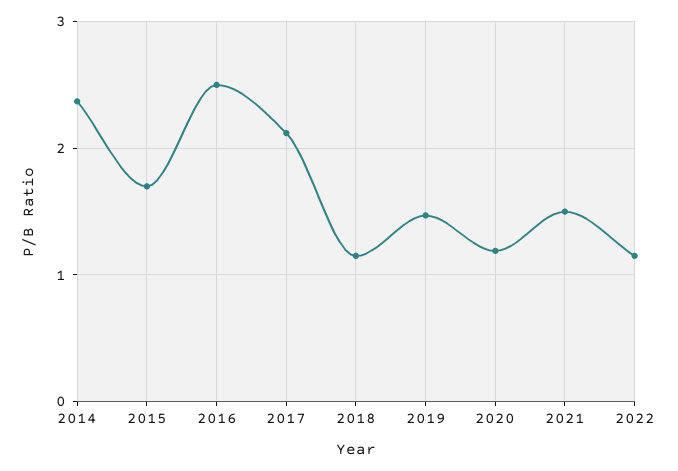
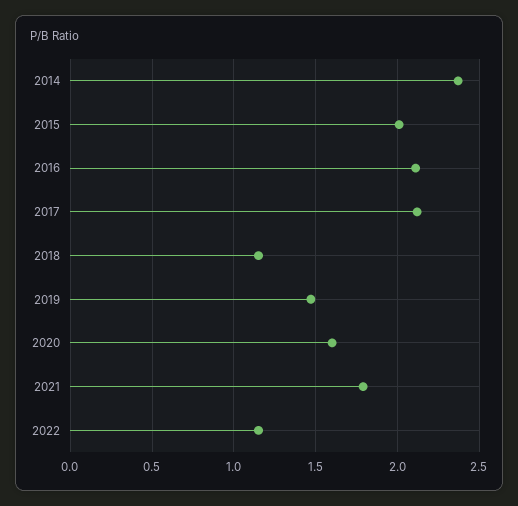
2015: 1.7 -> 2
2016: 2.5 -> 2.1
2020: 1.2 -> 1.6
2021: 1.5 -> 1.8

